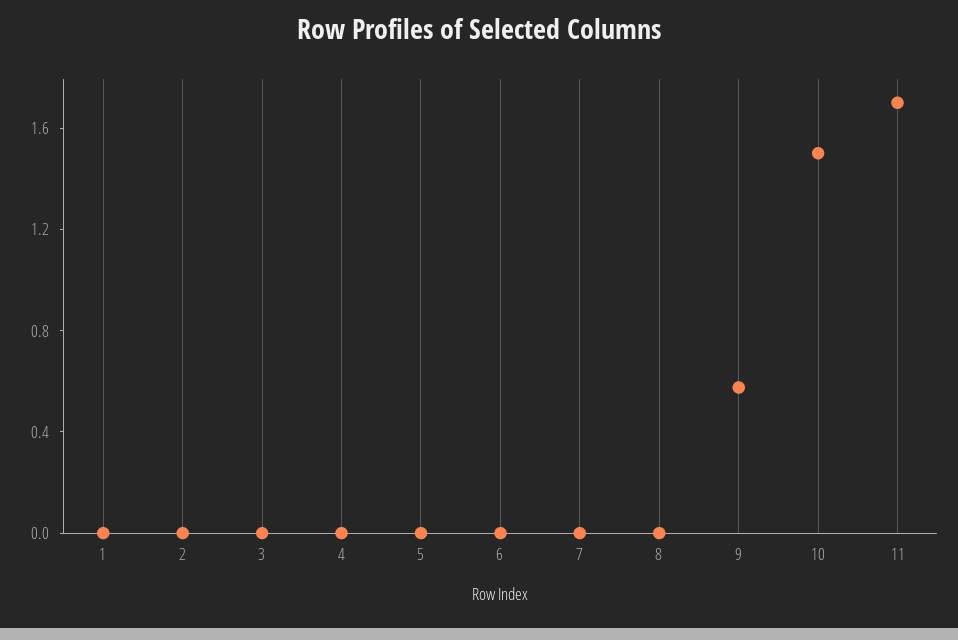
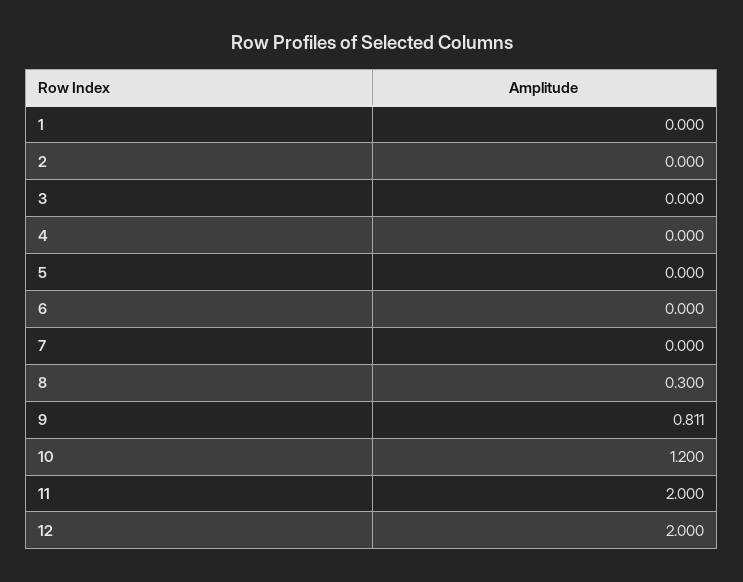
8: 0 -> 0.3
9: 0.6 -> 0.811
10: 1.5 -> 1.2
11: 1.7 -> 2
12: none -> 2

